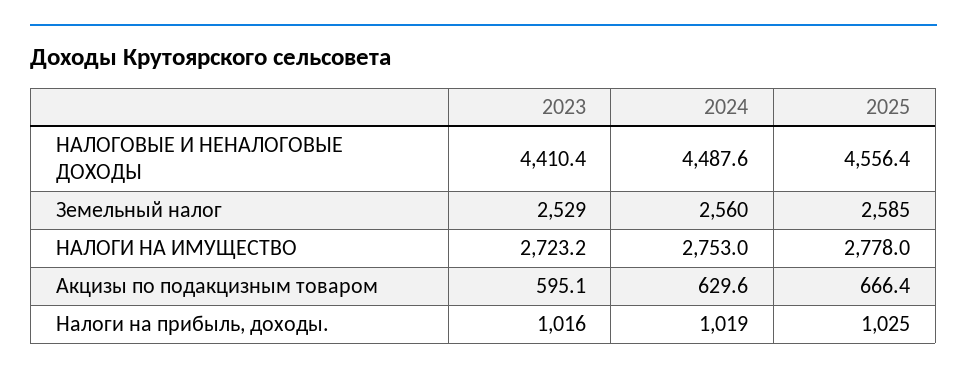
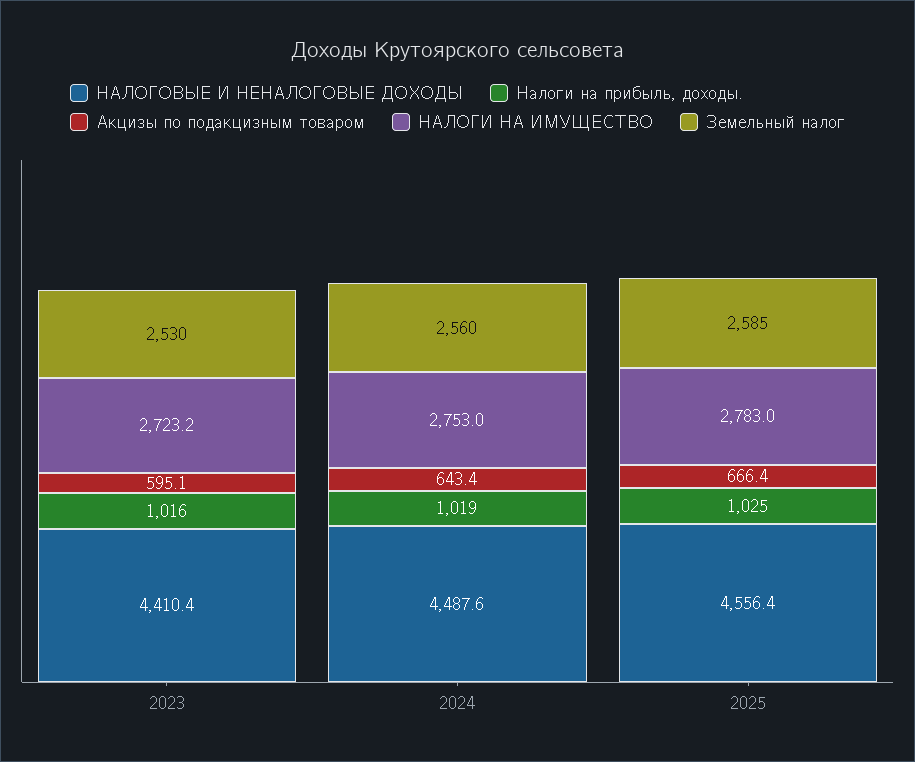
Земельный налог, 2023: 2529 -> 2530
НАЛОГИ НА ИМУЩЕСТВО, 2025: 2778 -> 2783
Акцизы по подакцизным товаром, 2024: 629.6 -> 643.4

